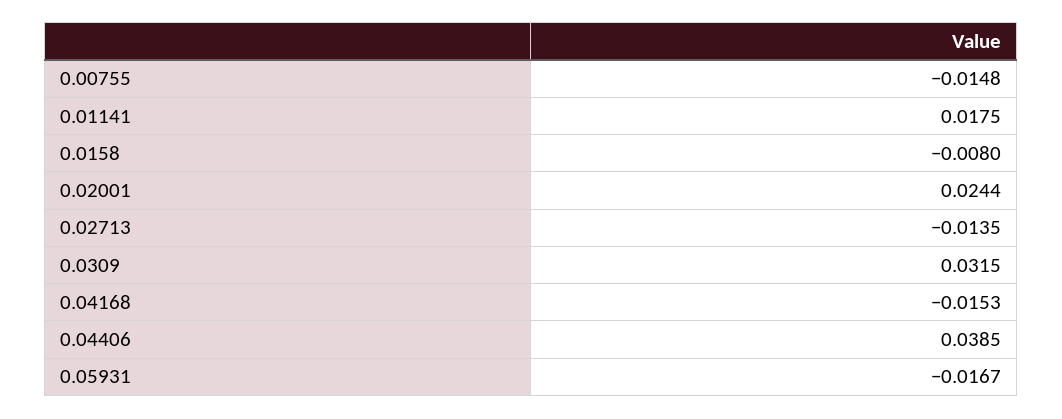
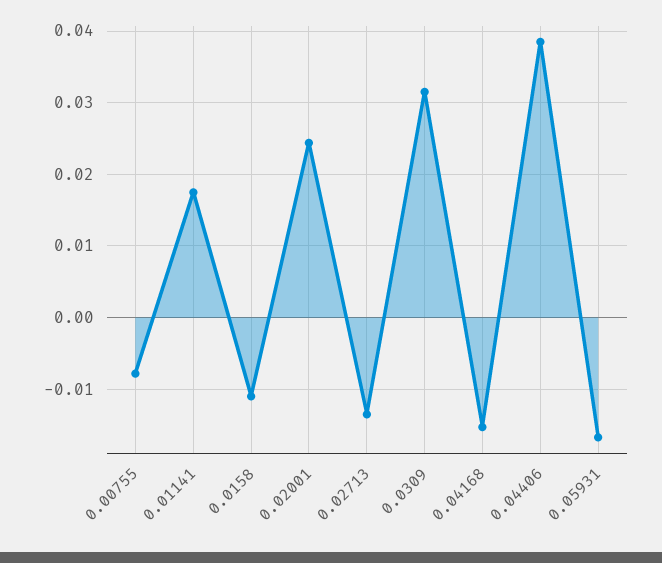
0.00755: -0.0148 -> -0.008
0.0158: -0.008 -> -0.011

